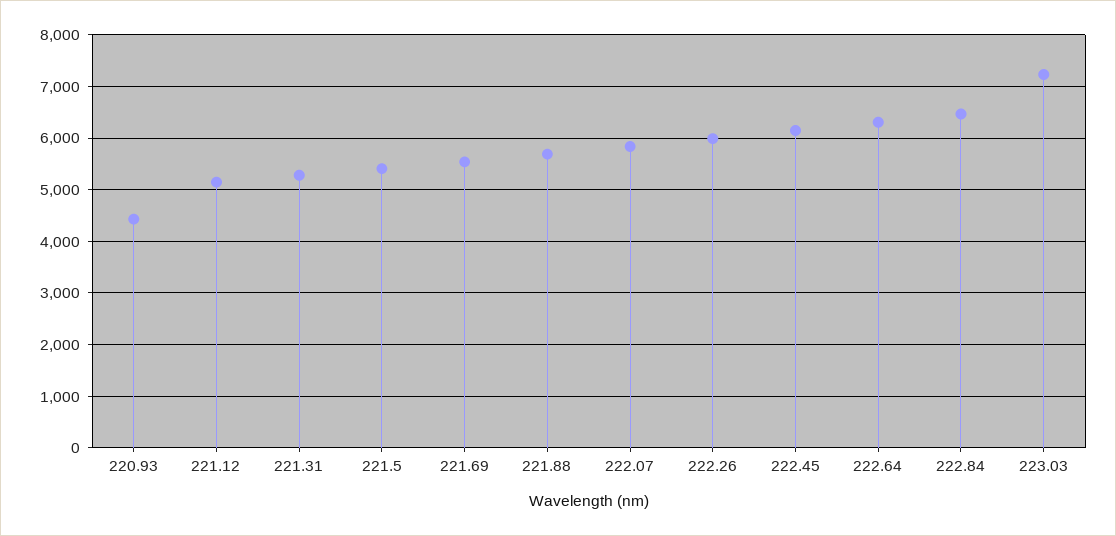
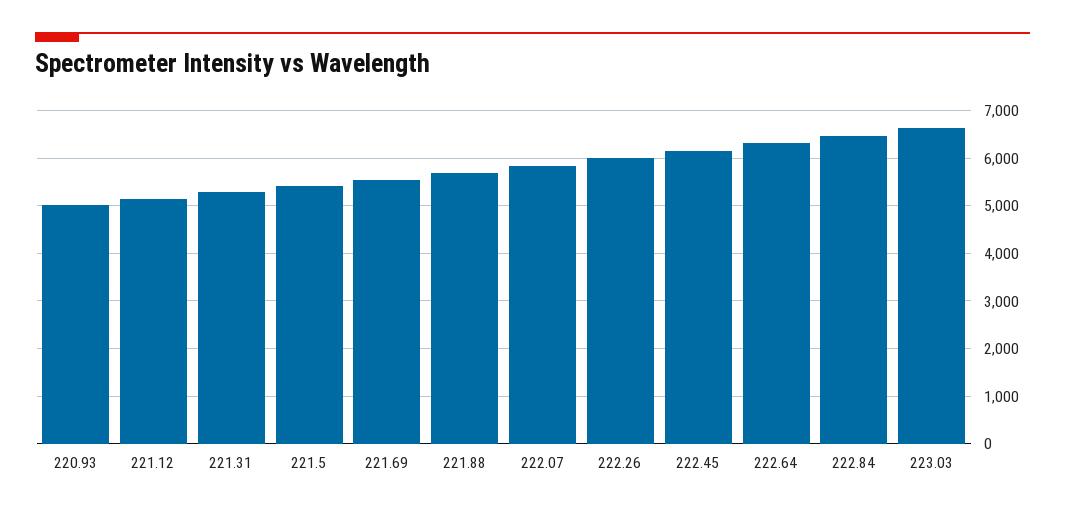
220.93: 4400 -> 5000
223.03: 7200 -> 6600

